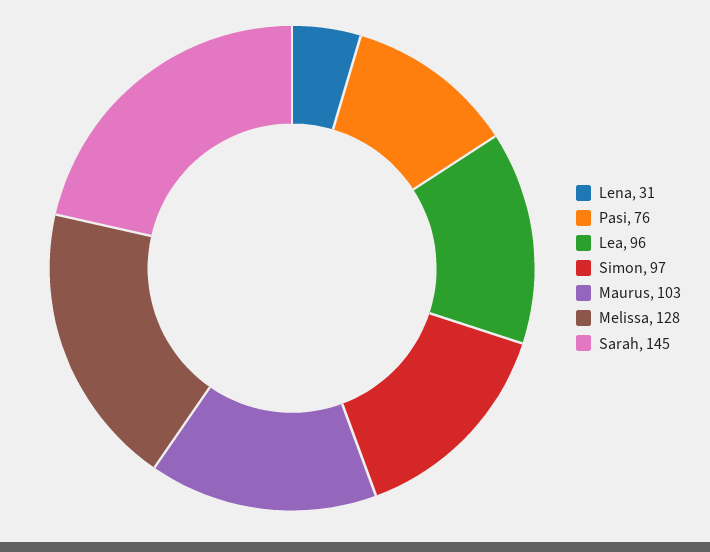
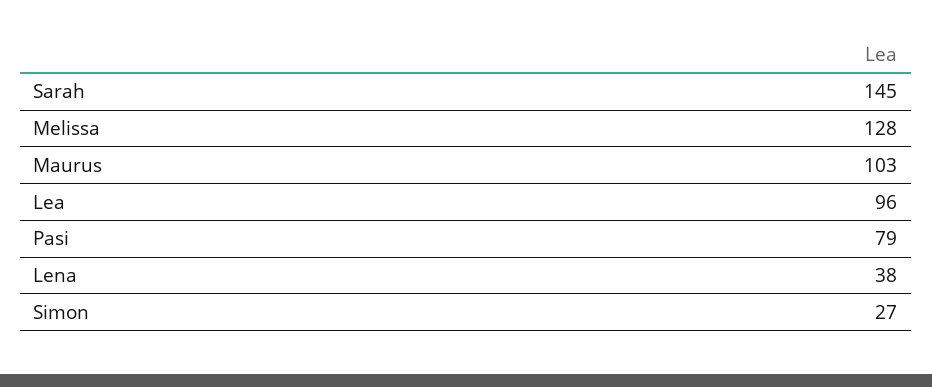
Lena: 31 -> 38
Pasi: 76 -> 79
Simon: 97 -> 27

